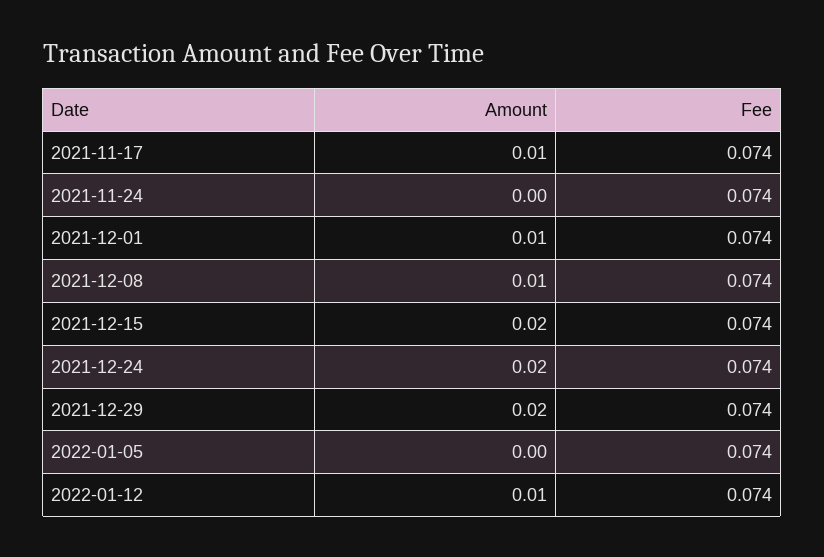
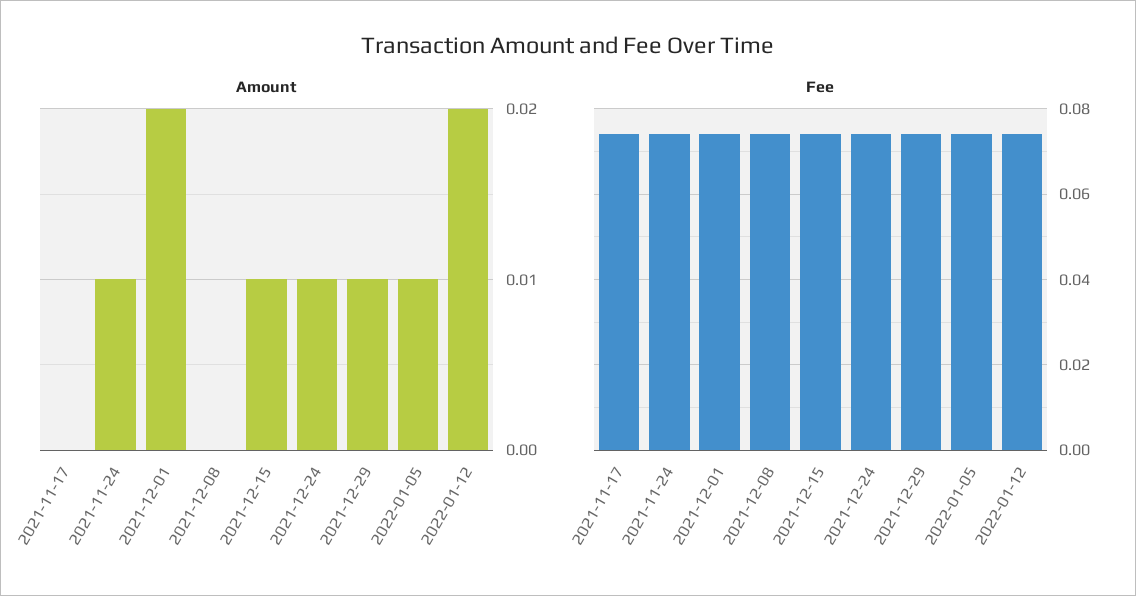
Amount, 2021-11-17: 0.01 -> 0
Amount, 2021-11-24: 0 -> 0.01
Amount, 2021-12-01: 0.01 -> 0.02
Amount, 2021-12-08: 0.01 -> 0
Amount, 2021-12-15: 0.02 -> 0.01
Amount, 2021-12-24: 0.02 -> 0.01
Amount, 2021-12-29: 0.02 -> 0.01
Amount, 2022-01-05: 0 -> 0.01
Amount, 2022-01-12: 0.01 -> 0.02

